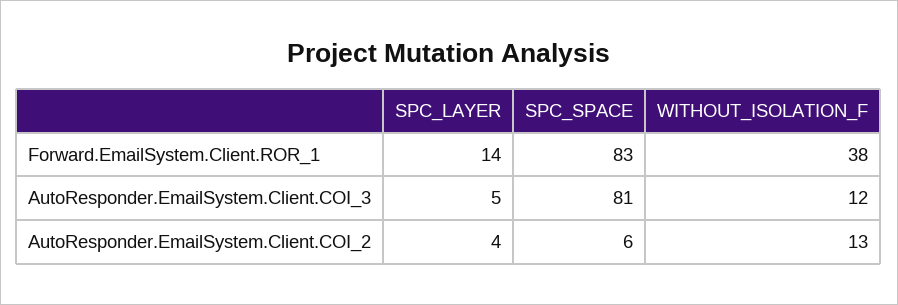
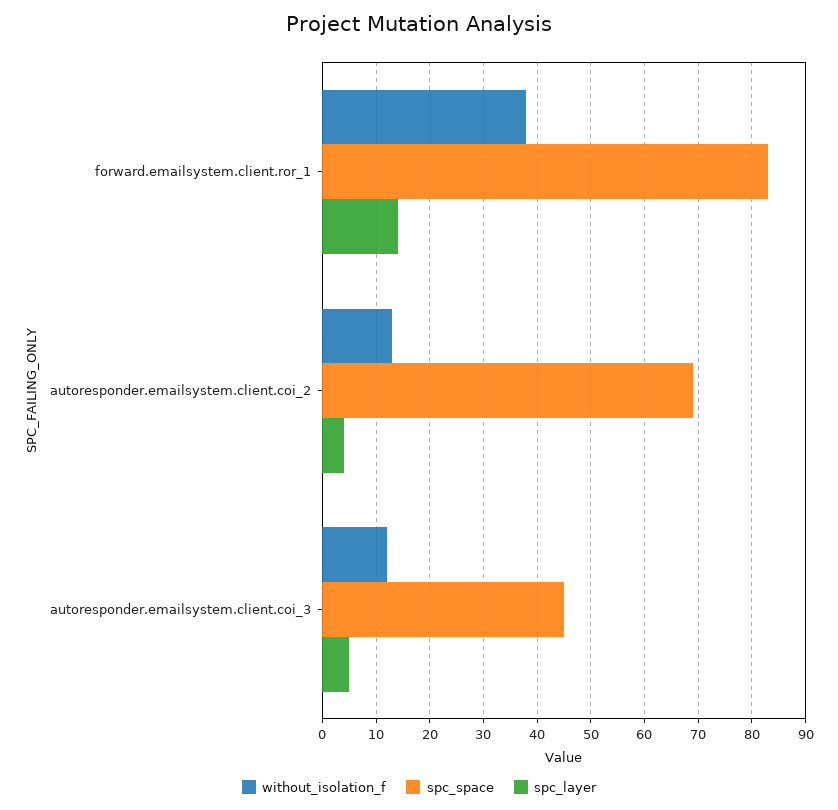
SPC_SPACE, AutoResponder.EmailSystem.Client.COI_3: 81 -> 45
SPC_SPACE, AutoResponder.EmailSystem.Client.COI_2: 6 -> 70

